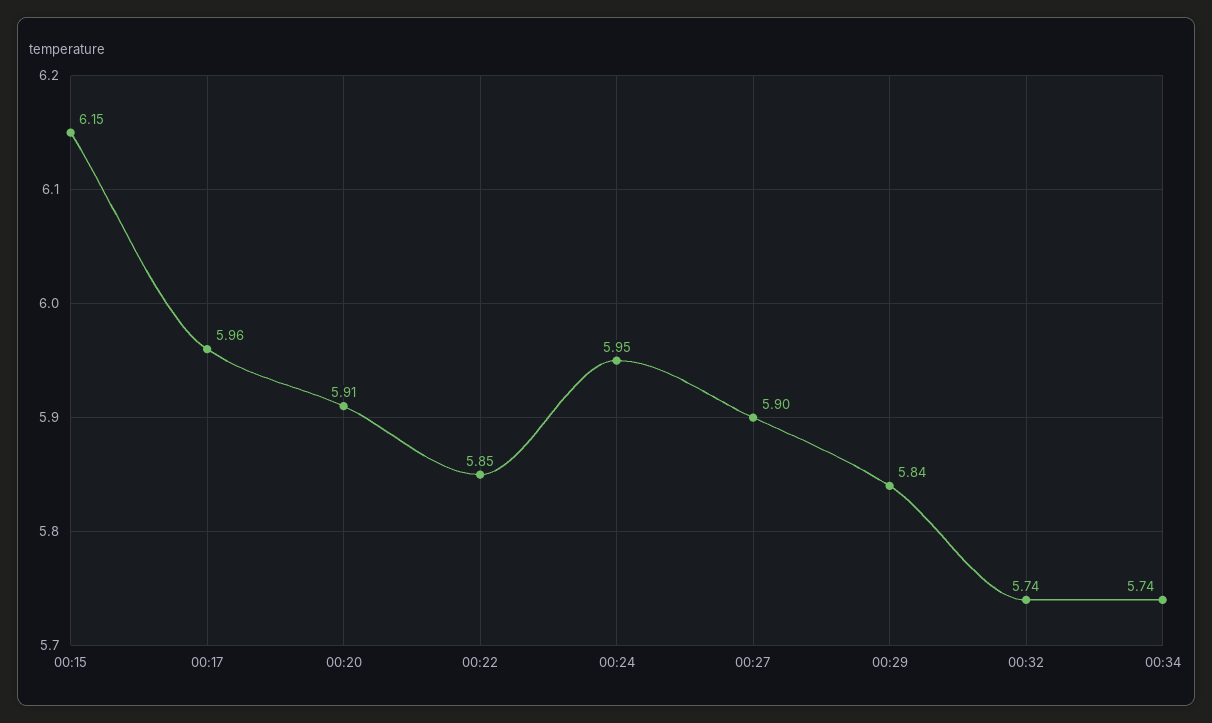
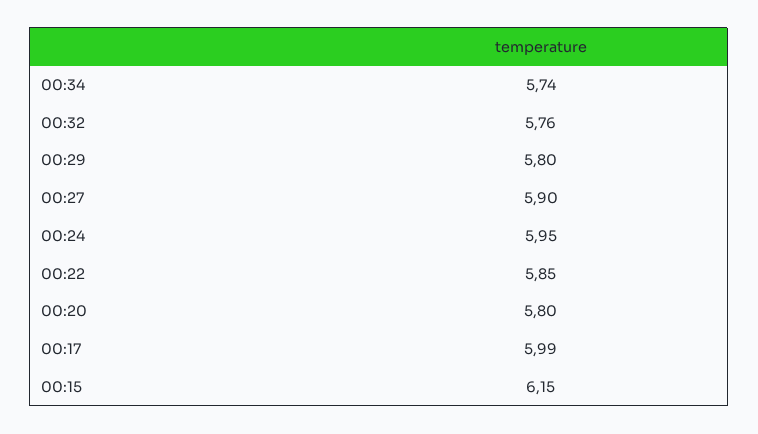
00:17: 5.96 -> 5.99
00:20: 5.91 -> 5.8
00:29: 5.84 -> 5.8
00:32: 5.74 -> 5.76

